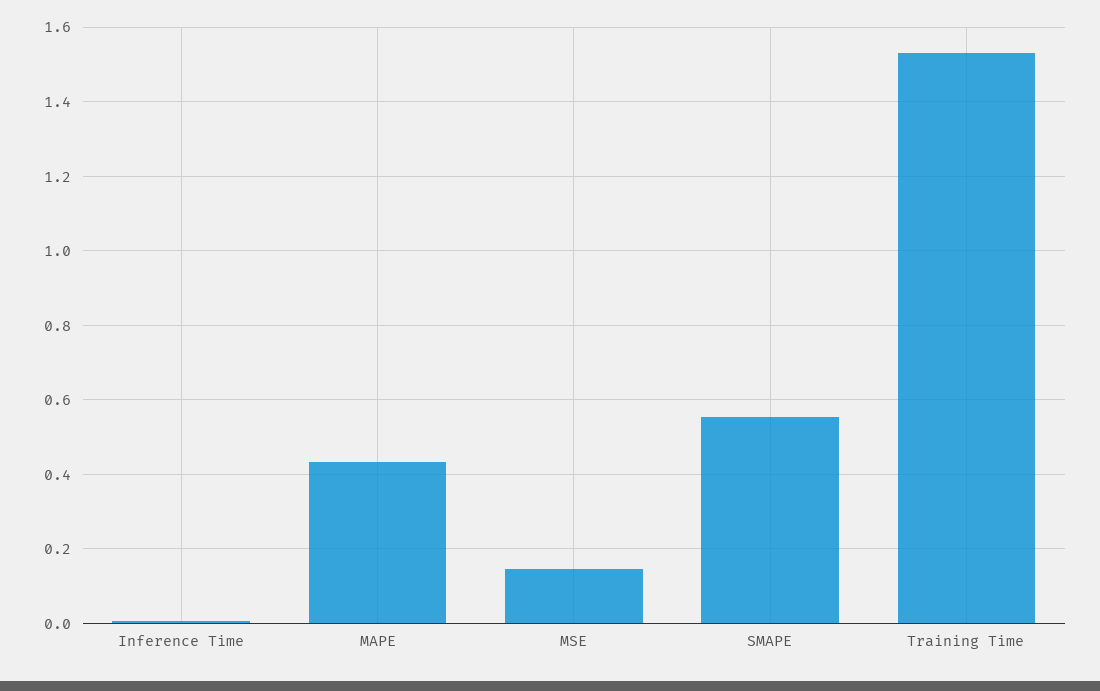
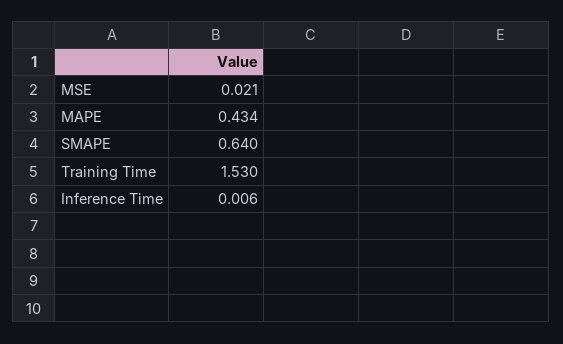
MSE: 0.14 -> 0.021
SMAPE: 0.56 -> 0.64

